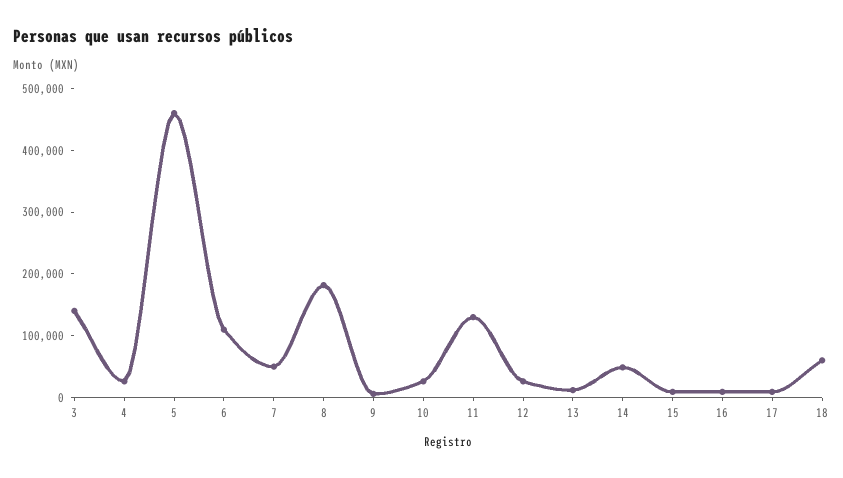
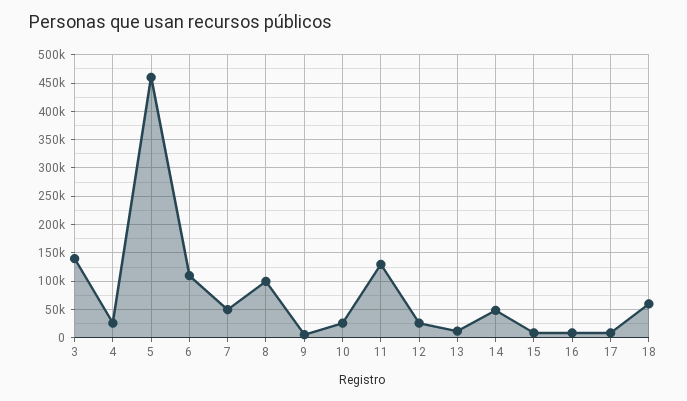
8: 180000 -> 100000

